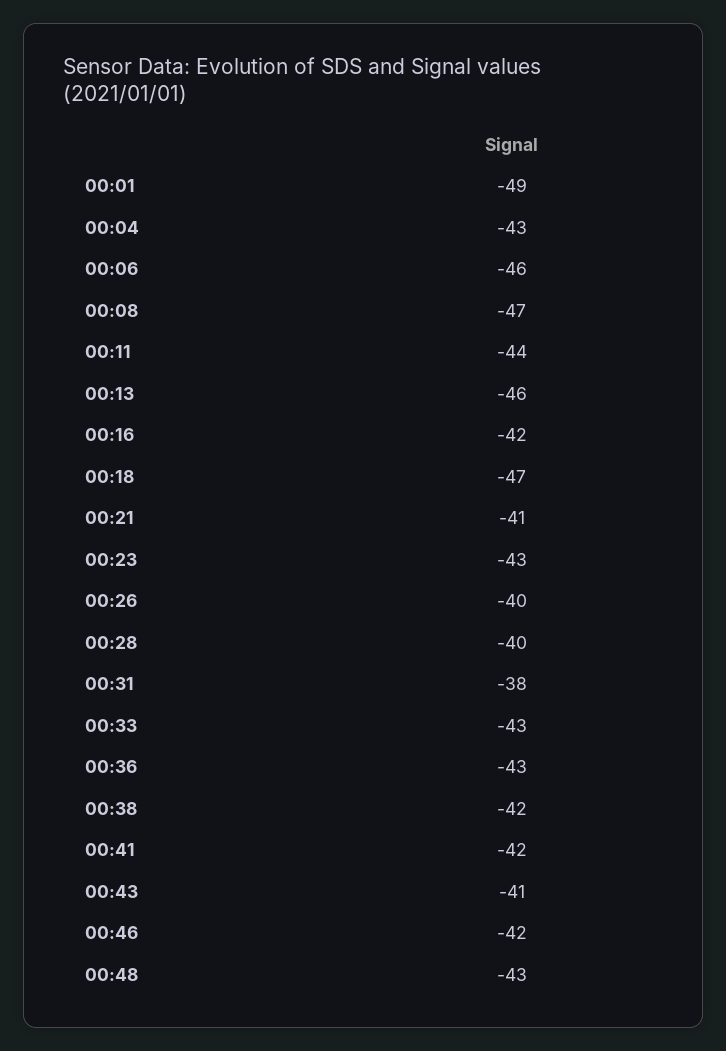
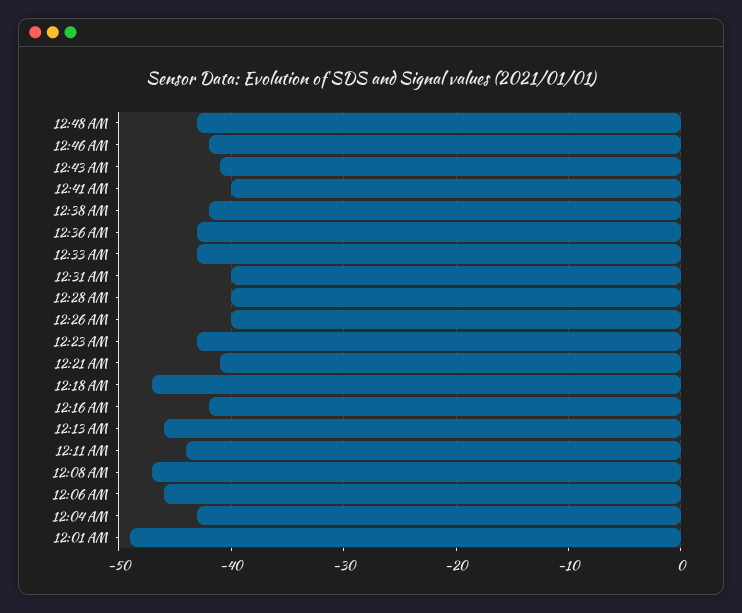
00:31: -38 -> -40
00:41: -42 -> -40

